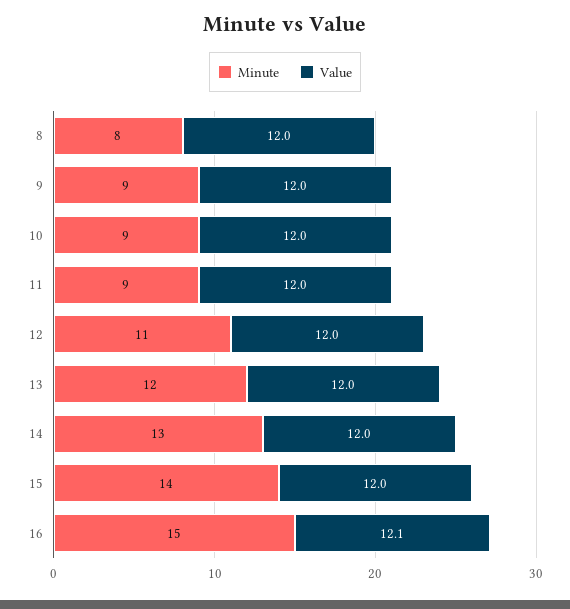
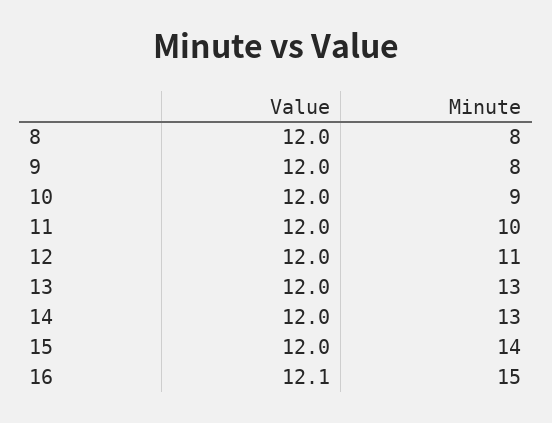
Minute, 9: 9 -> 8
Minute, 11: 9 -> 10
Minute, 13: 12 -> 13

